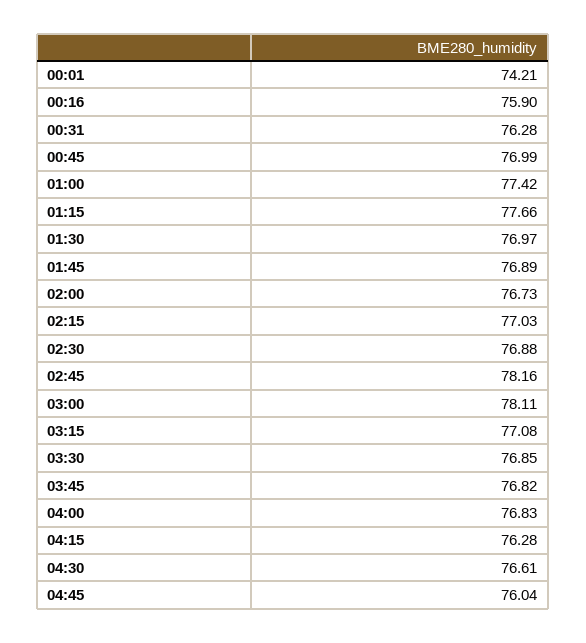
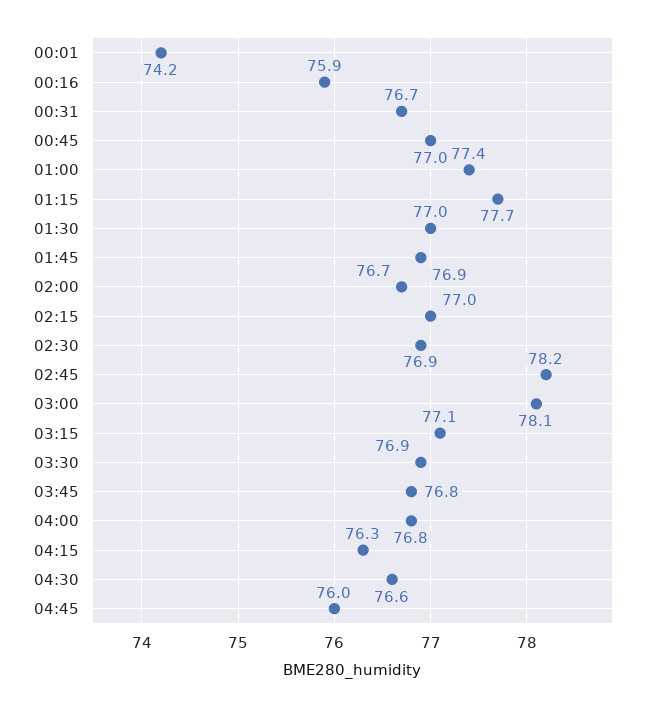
00:31: 76.28 -> 76.7

